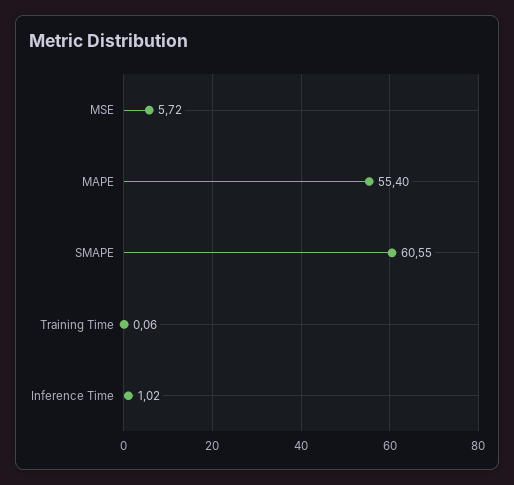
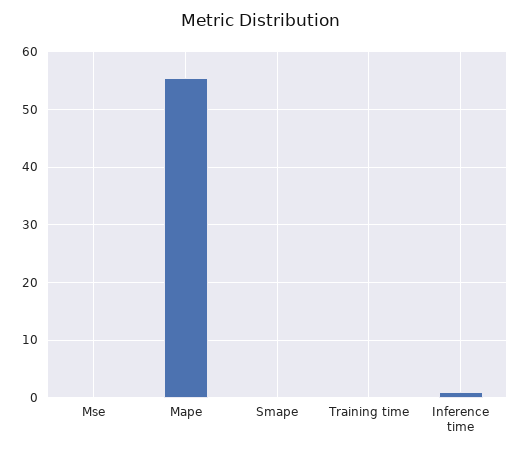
MSE: 5.72 -> 0
SMAPE: 60.55 -> 0

